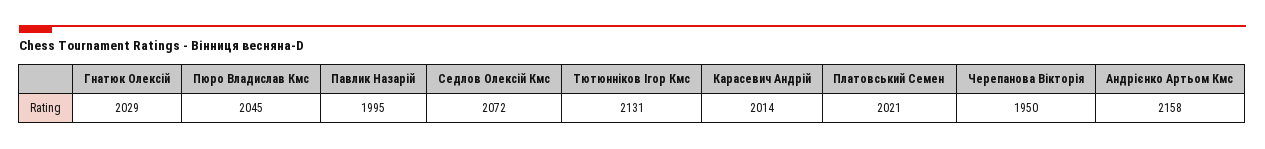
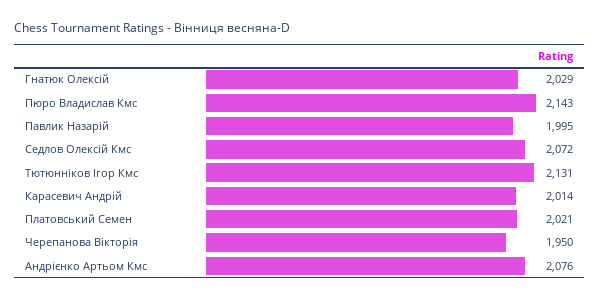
Пюро Владислав Кмс: 2045 -> 2143
Андрієнко Артьом Кмс: 2158 -> 2076

